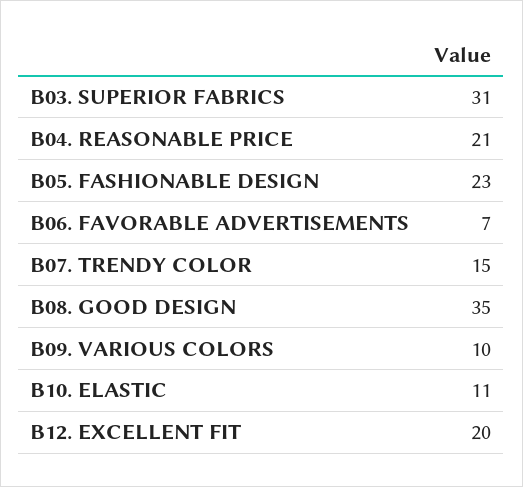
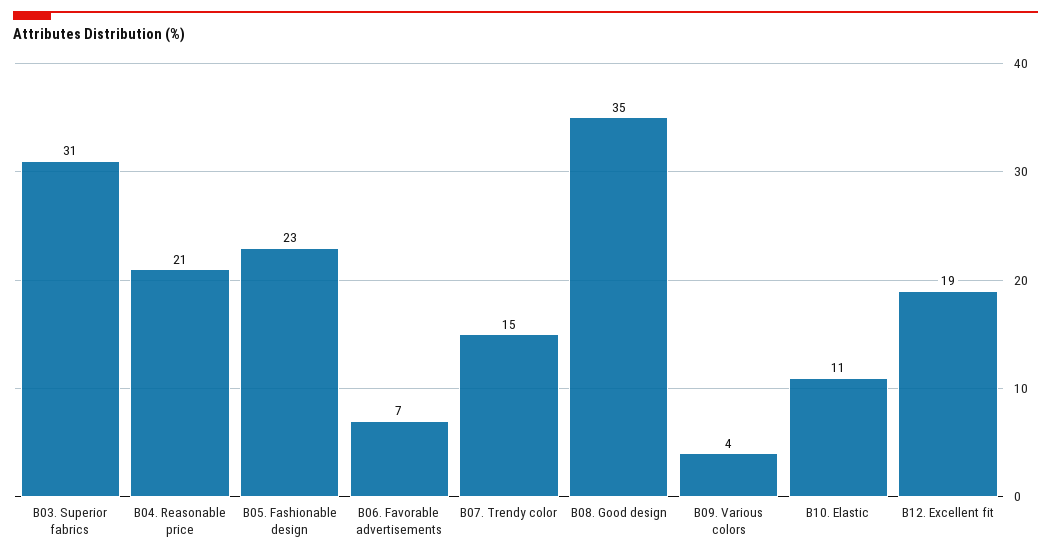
B09. VARIOUS COLORS: 10 -> 4
B12. EXCELLENT FIT: 20 -> 19

